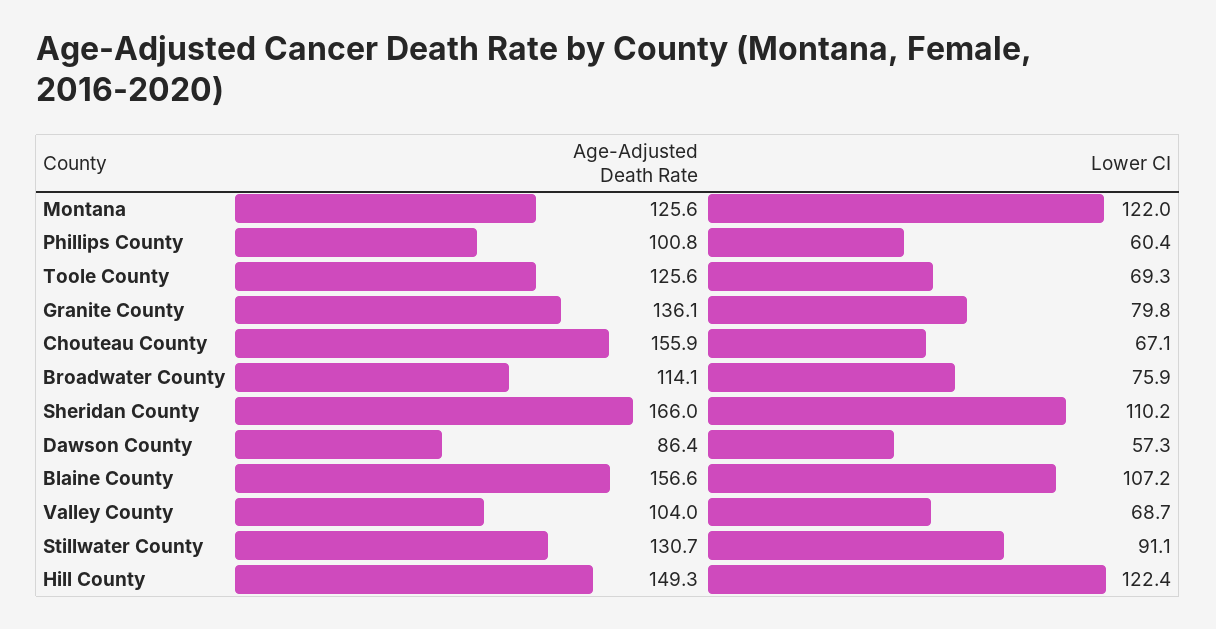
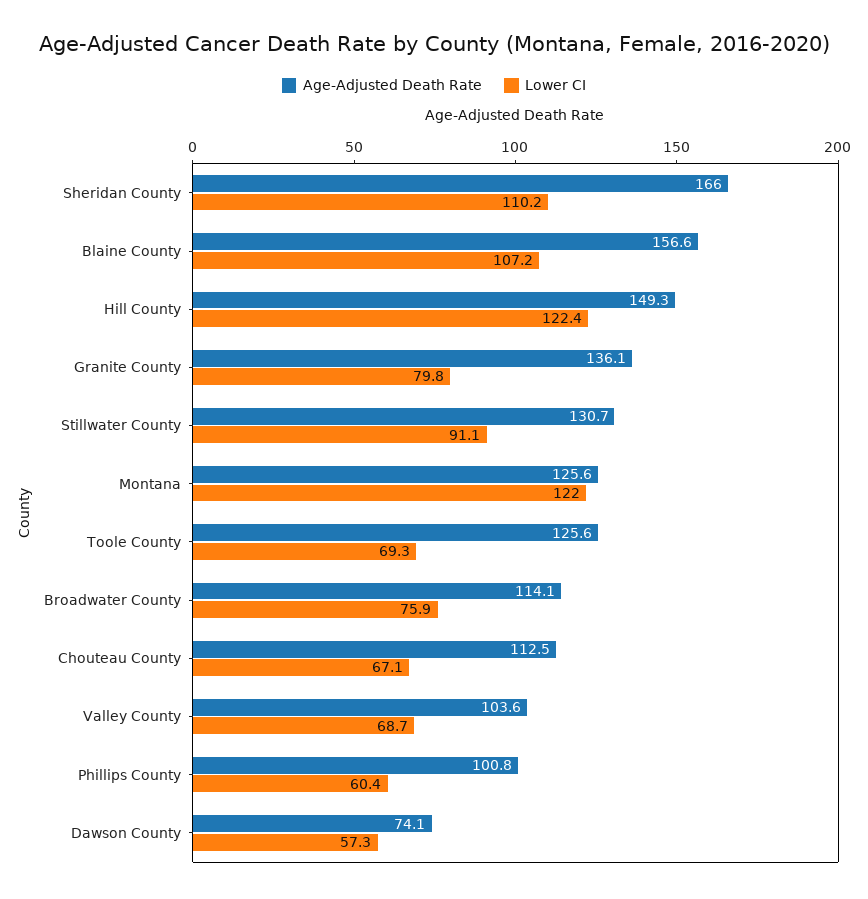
Age-Adjusted Death Rate, Chouteau County: 155.9 -> 112.5
Age-Adjusted Death Rate, Dawson County: 86.4 -> 74.1
Age-Adjusted Death Rate, Valley County: 104 -> 103.6

